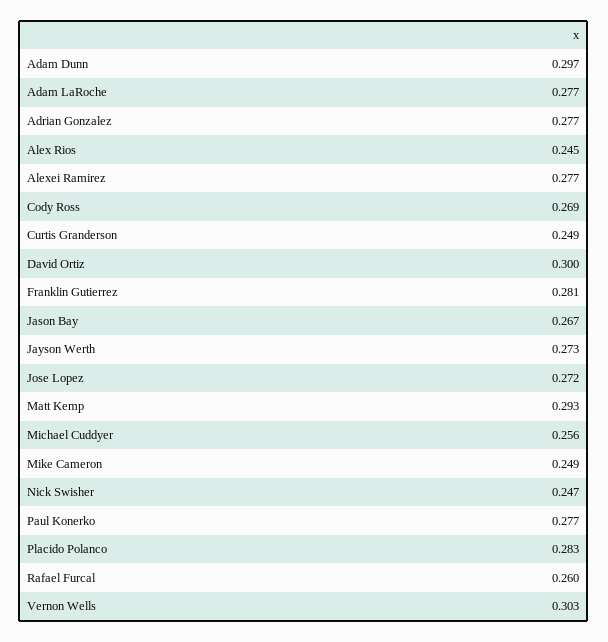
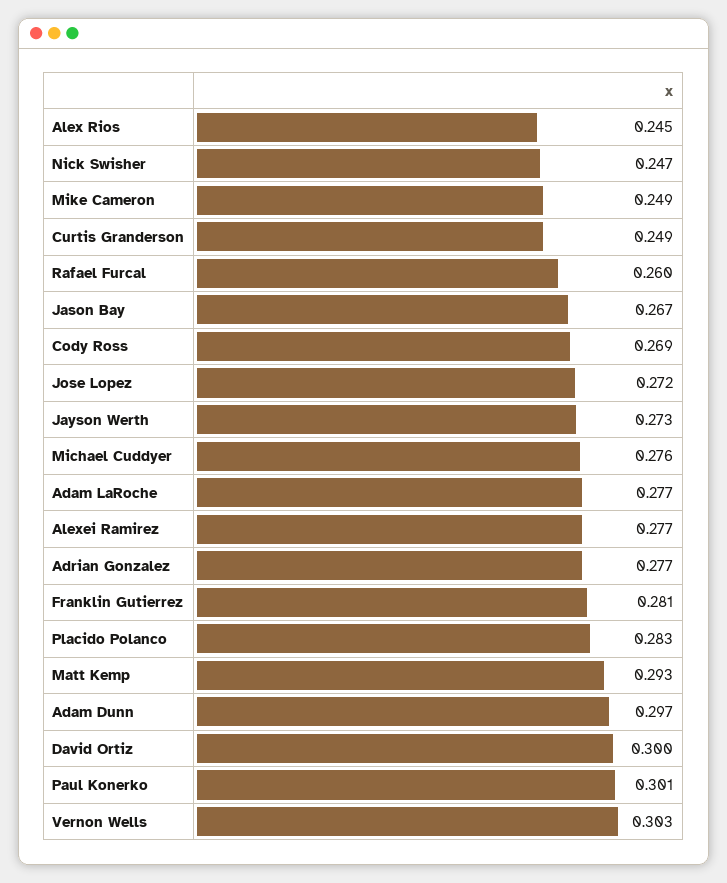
Michael Cuddyer: 0.256 -> 0.276
Paul Konerko: 0.277 -> 0.301

